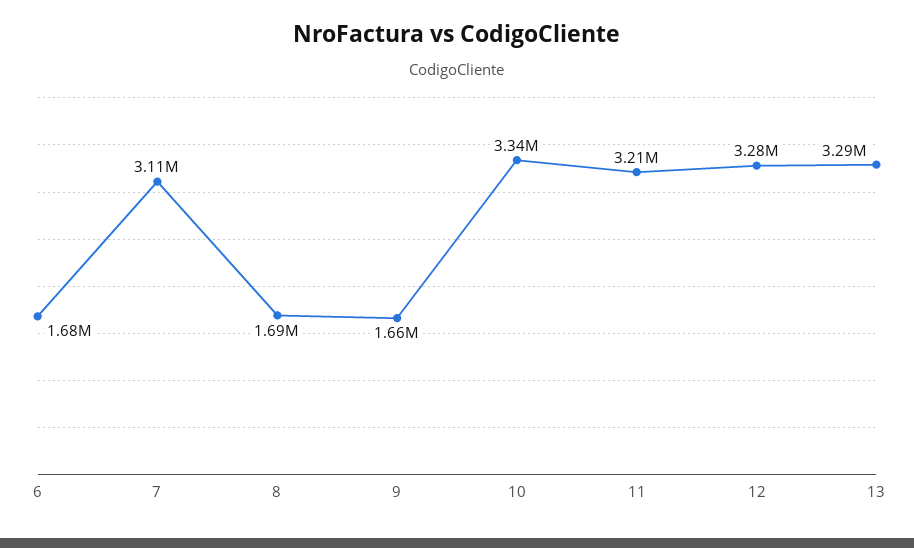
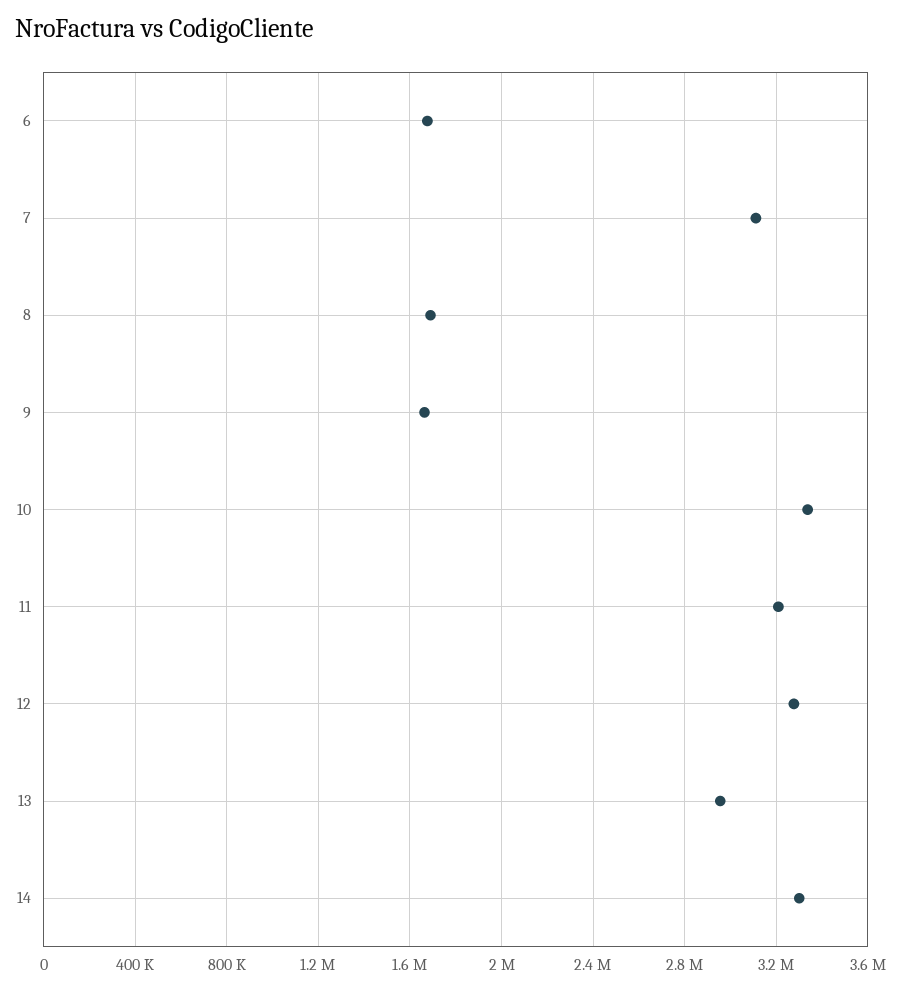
13: 3290000 -> 2950000
14: none -> 3300000

